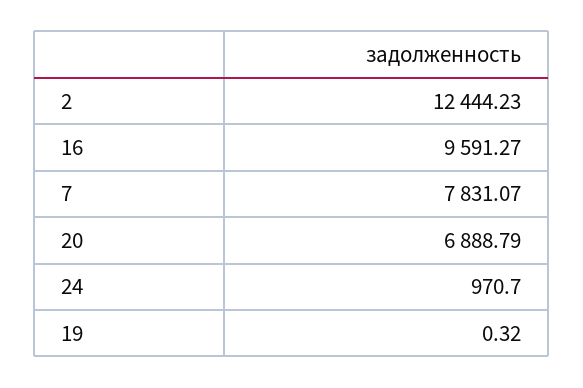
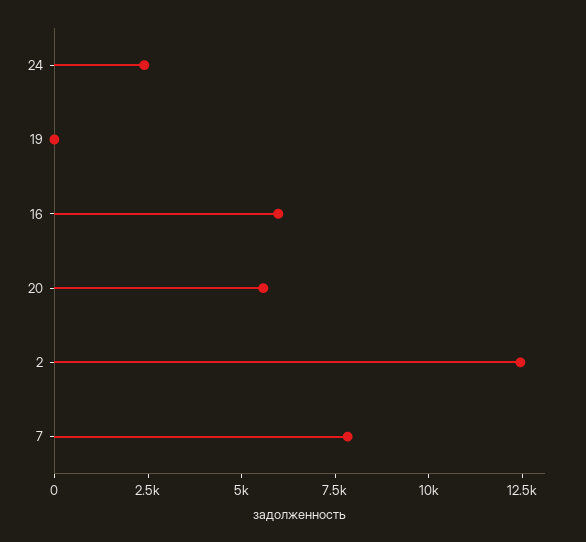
16: 9591.27 -> 6000
20: 6888.79 -> 5500
24: 970.7 -> 2500

